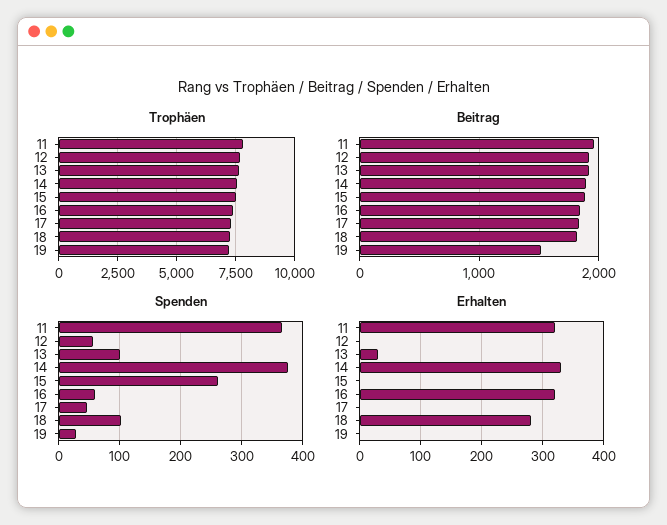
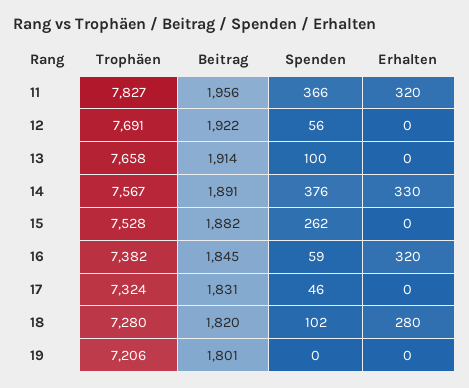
Beitrag, 19: 1500 -> 1801
Spenden, 19: 30 -> 0
Erhalten, 13: 30 -> 0

